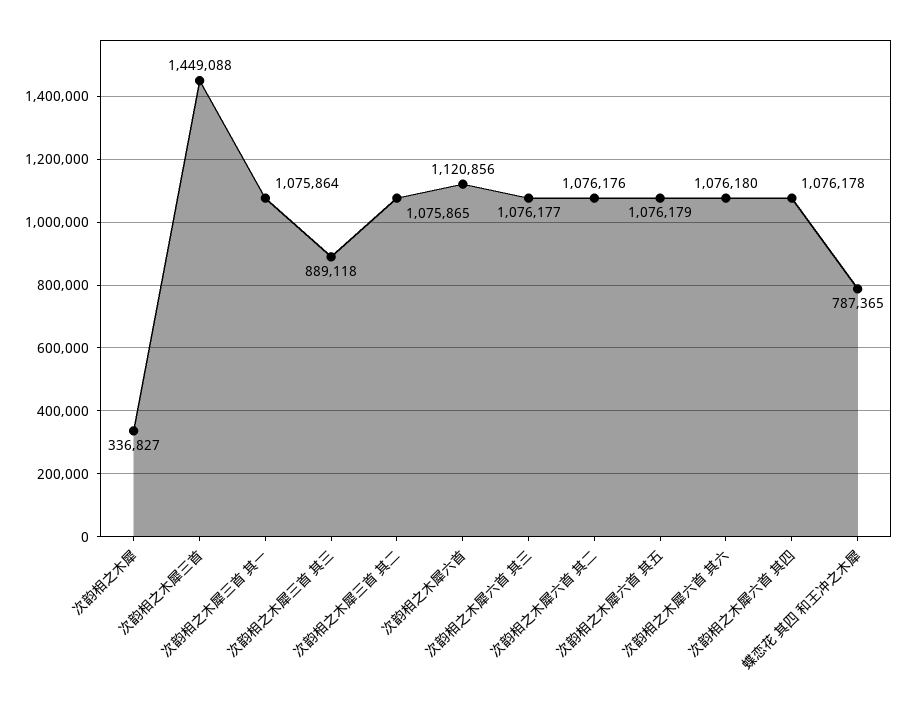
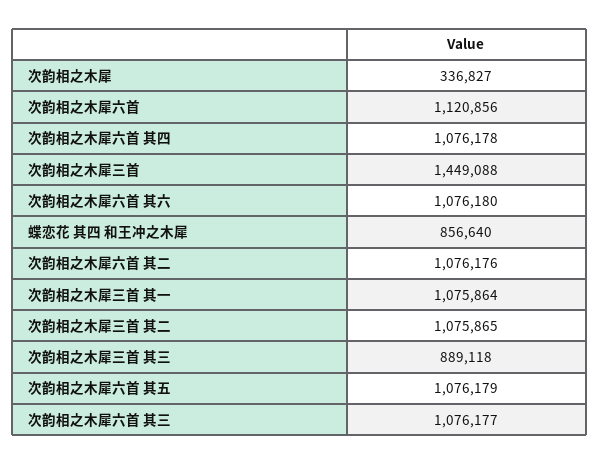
蝶恋花 其四 和王冲之木犀: 787365 -> 856640

